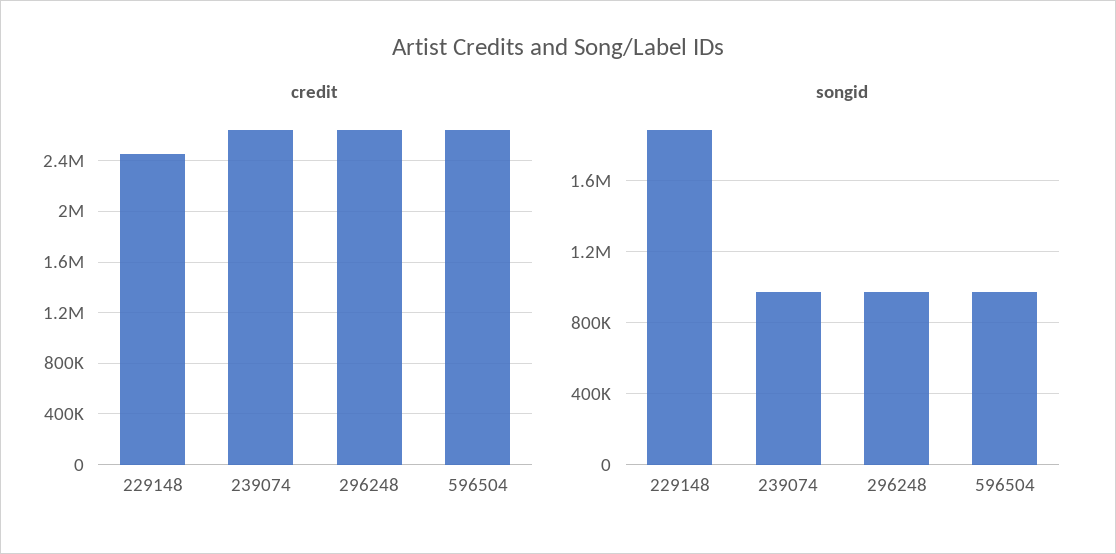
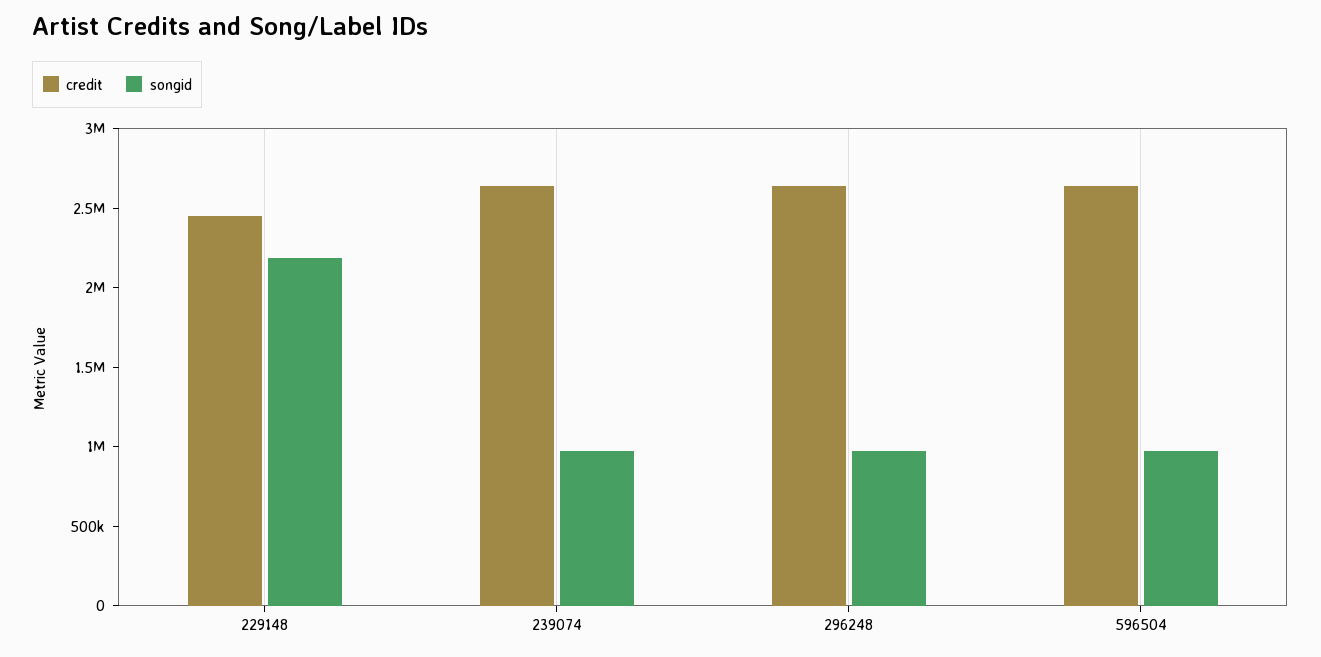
songid, 229148: 1900000 -> 2200000

